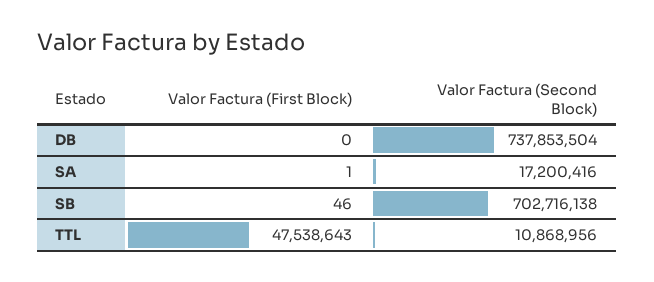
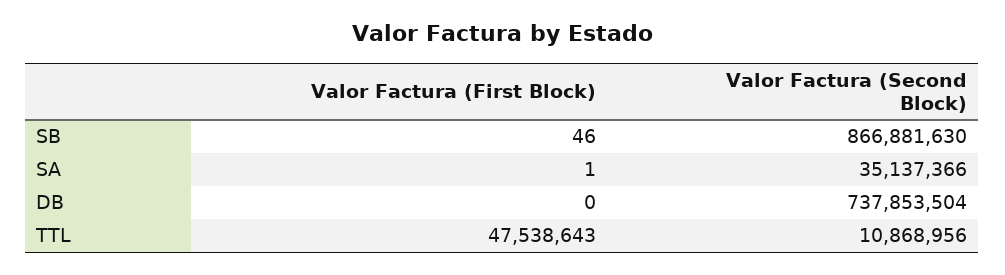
Valor Factura (Second Block), SA: 17200416 -> 35137366
Valor Factura (Second Block), SB: 702716138 -> 866881630

